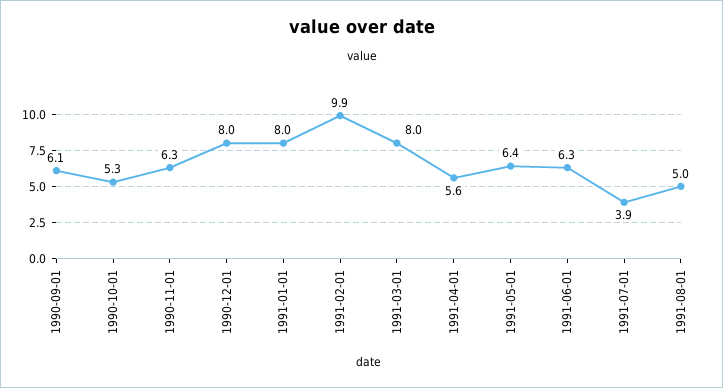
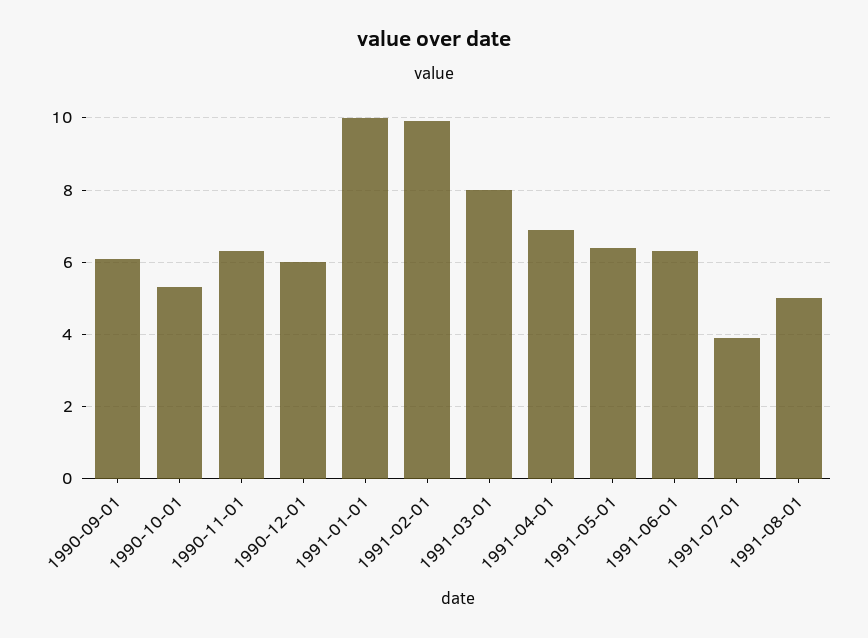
1990-12-01: 8 -> 6
1991-01-01: 8 -> 10
1991-04-01: 5.6 -> 7

